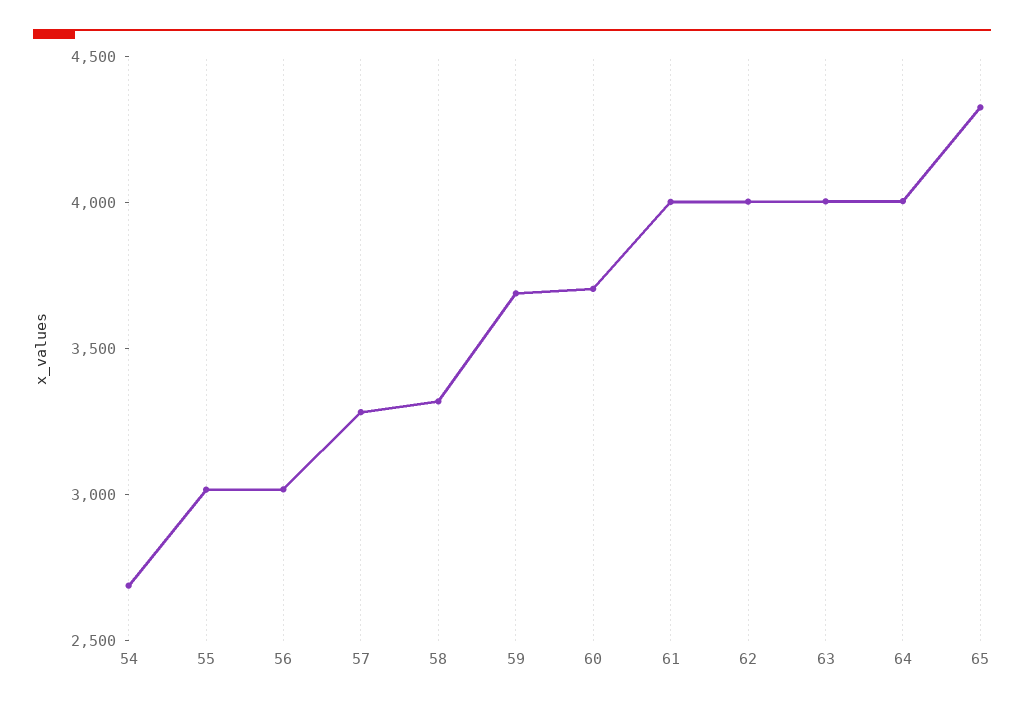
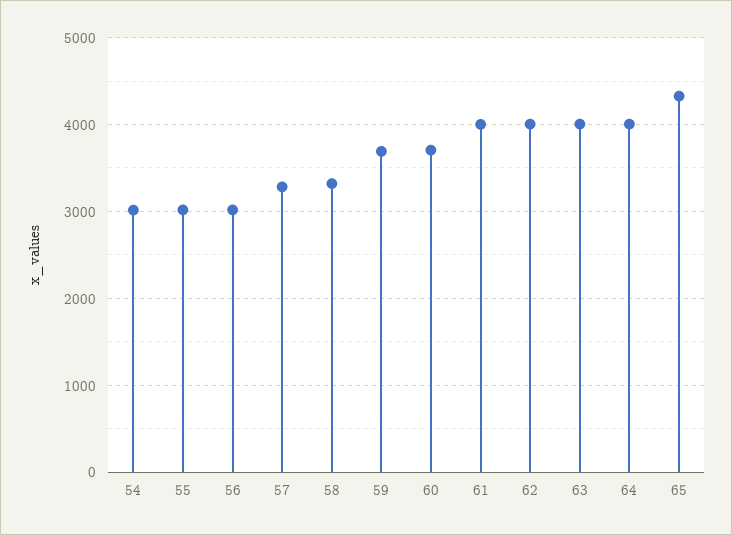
54: 2700 -> 3000

